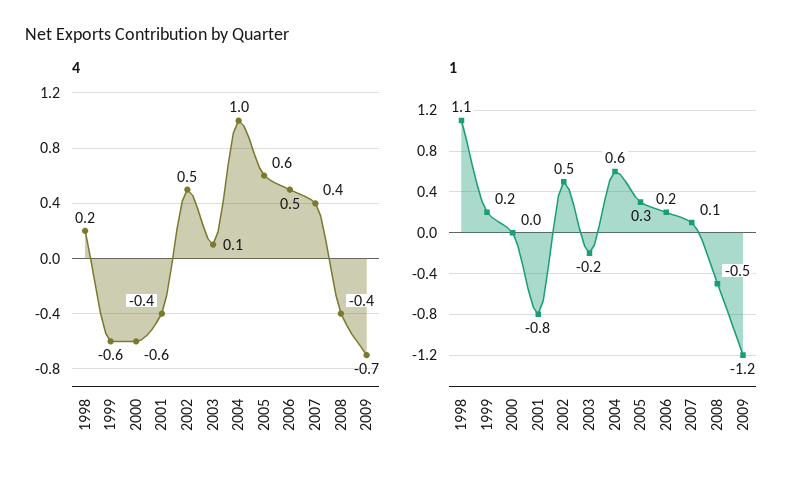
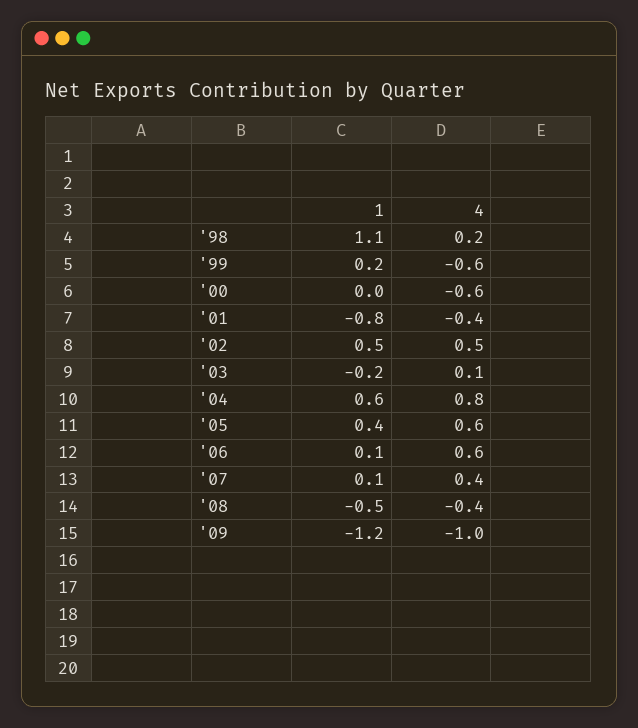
4, 2004: 1 -> 0.8
4, 2006: 0.5 -> 0.6
4, 2009: -0.7 -> -1
1, 2005: 0.3 -> 0.4
1, 2006: 0.2 -> 0.1

